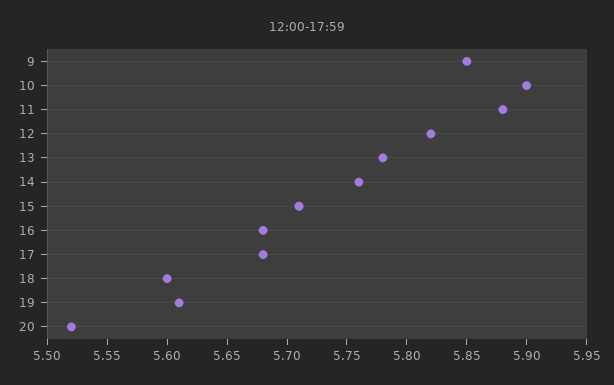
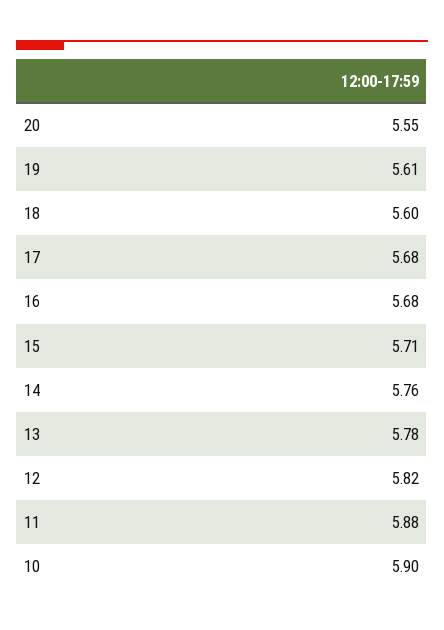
9: 5.85 -> none
20: 5.52 -> 5.55

